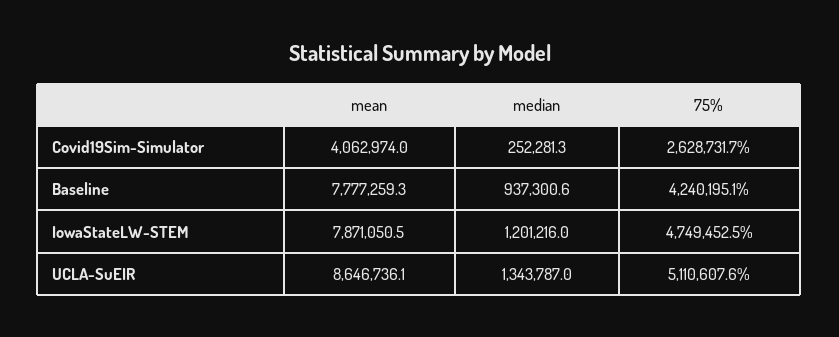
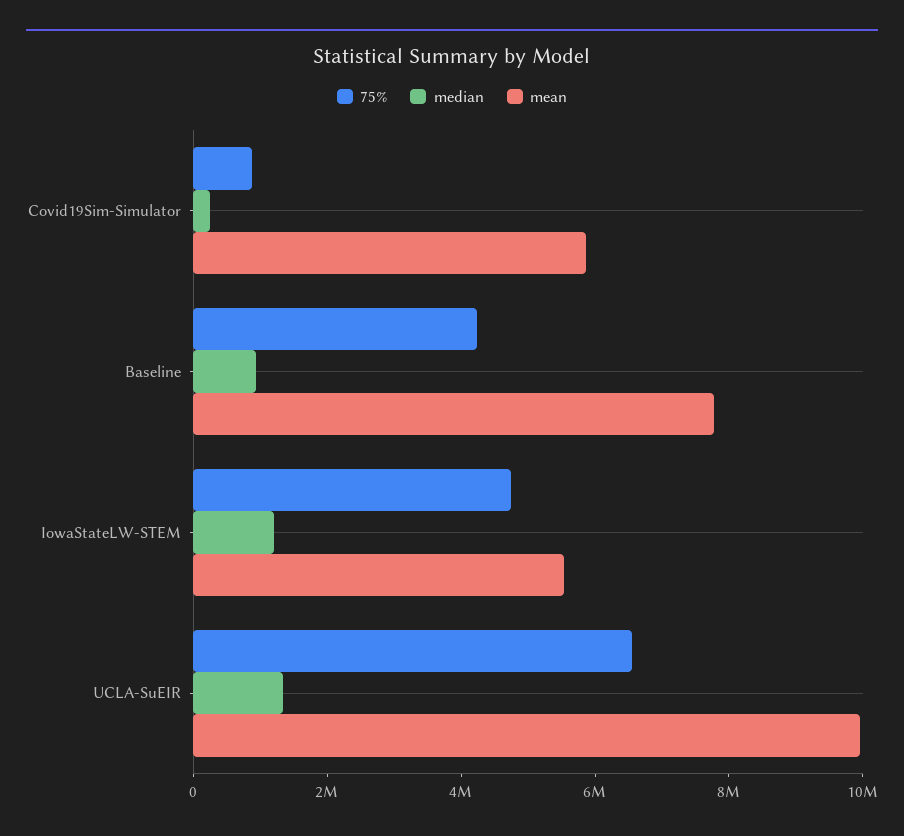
mean, Covid19Sim-Simulator: 4062974 -> 6000000
75%, Covid19Sim-Simulator: 2628731.7 -> 1000000
mean, IowaStateLW-STEM: 7871050.5 -> 5500000
mean, UCLA-SuEIR: 8646736.1 -> 10000000
75%, UCLA-SuEIR: 5110607.6 -> 6500000

